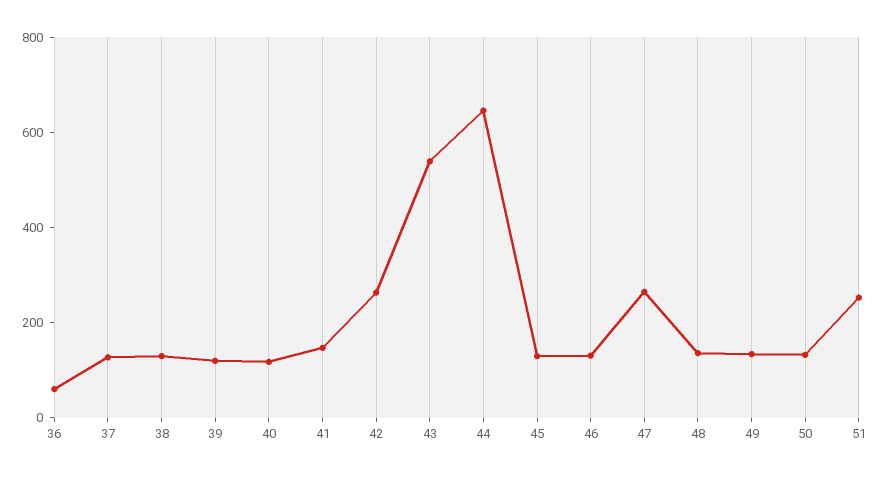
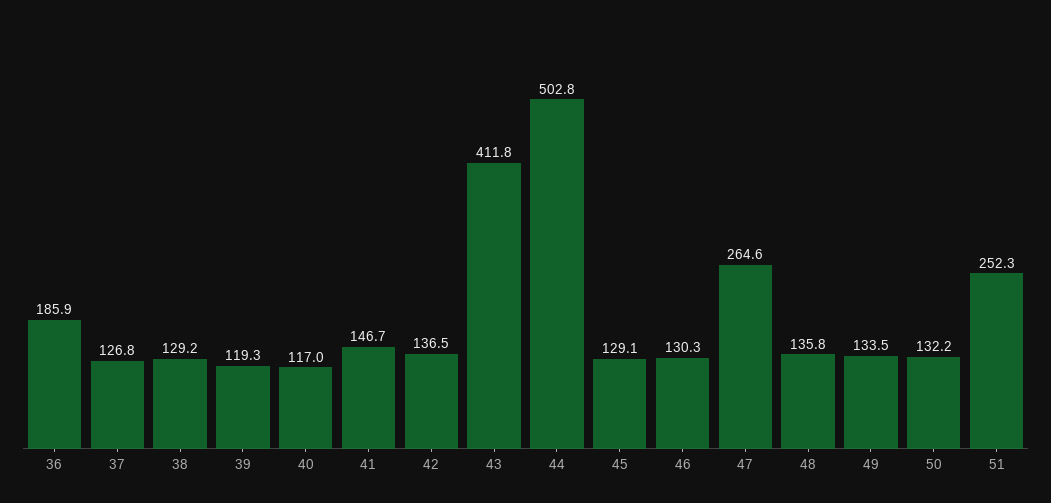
36: 50 -> 185.9
42: 250 -> 136.5
43: 550 -> 411.8
44: 650 -> 502.8

